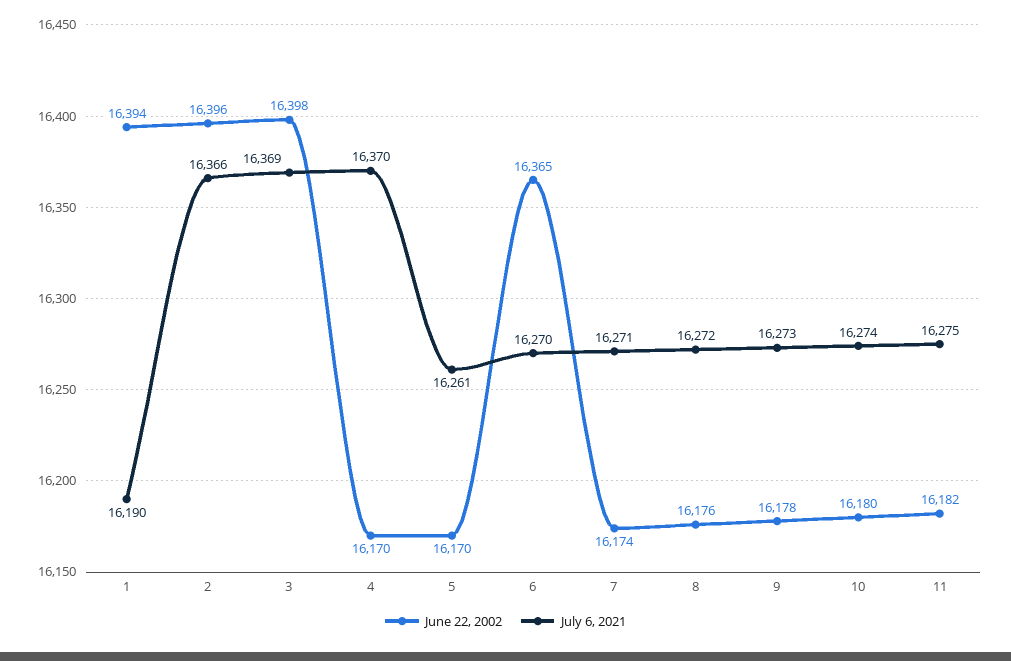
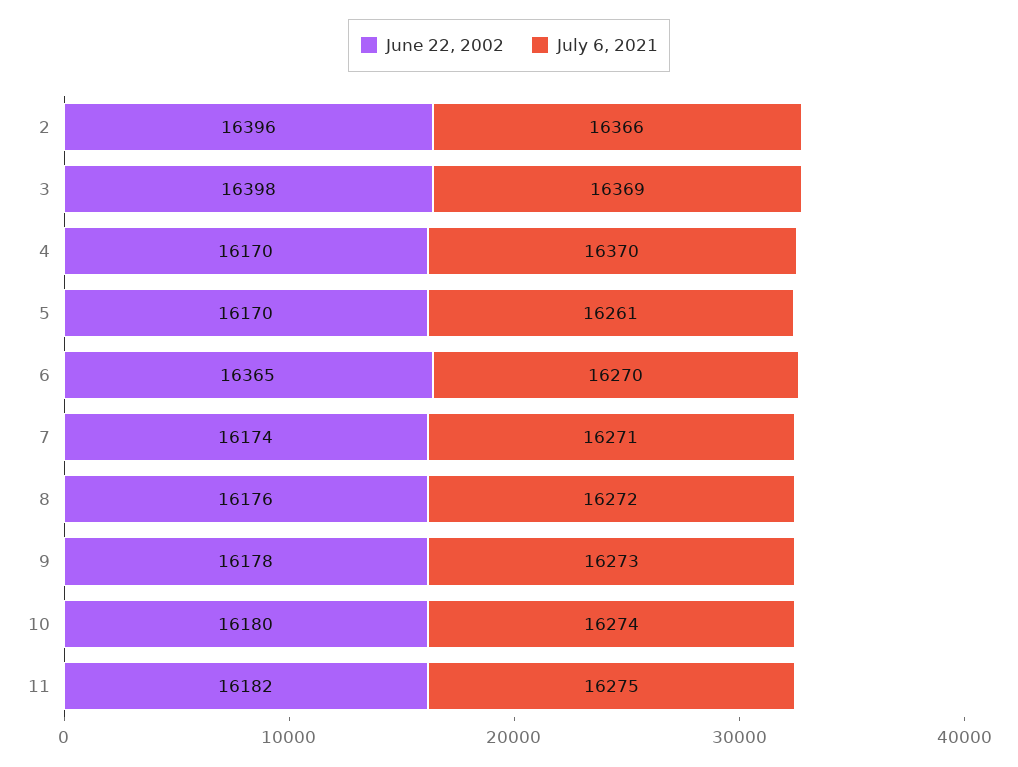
June 22, 2002, 1: 16394 -> none
July 6, 2021, 1: 16190 -> none

